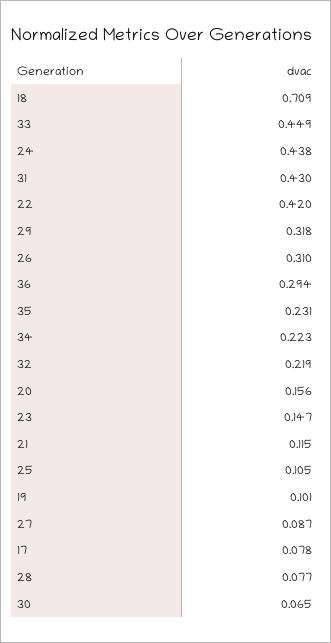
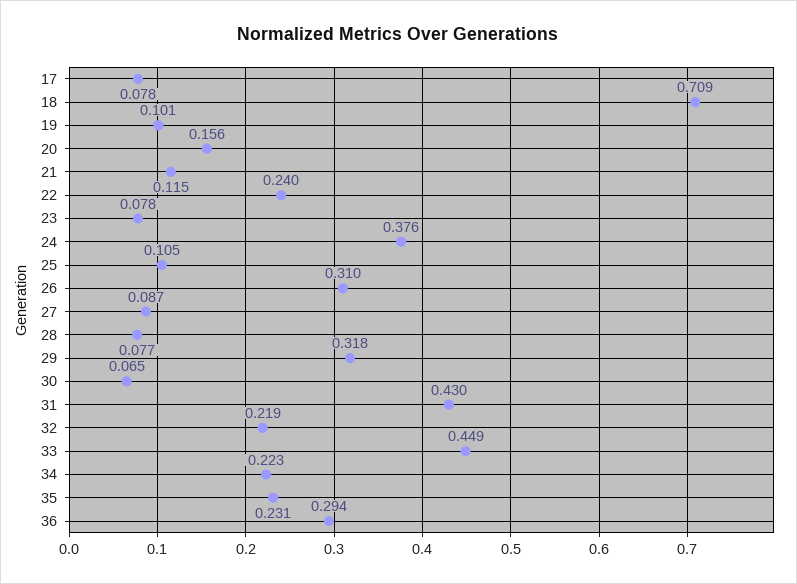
24: 0.438 -> 0.376
22: 0.42 -> 0.24
23: 0.147 -> 0.078

